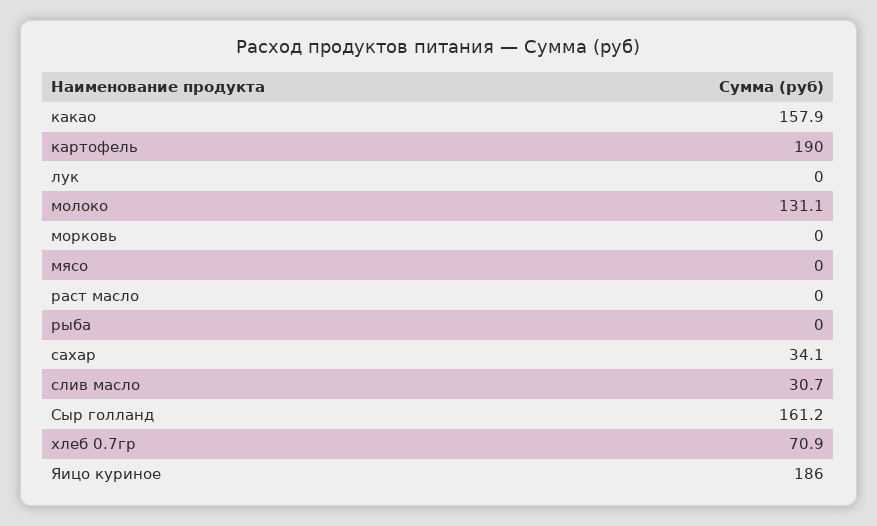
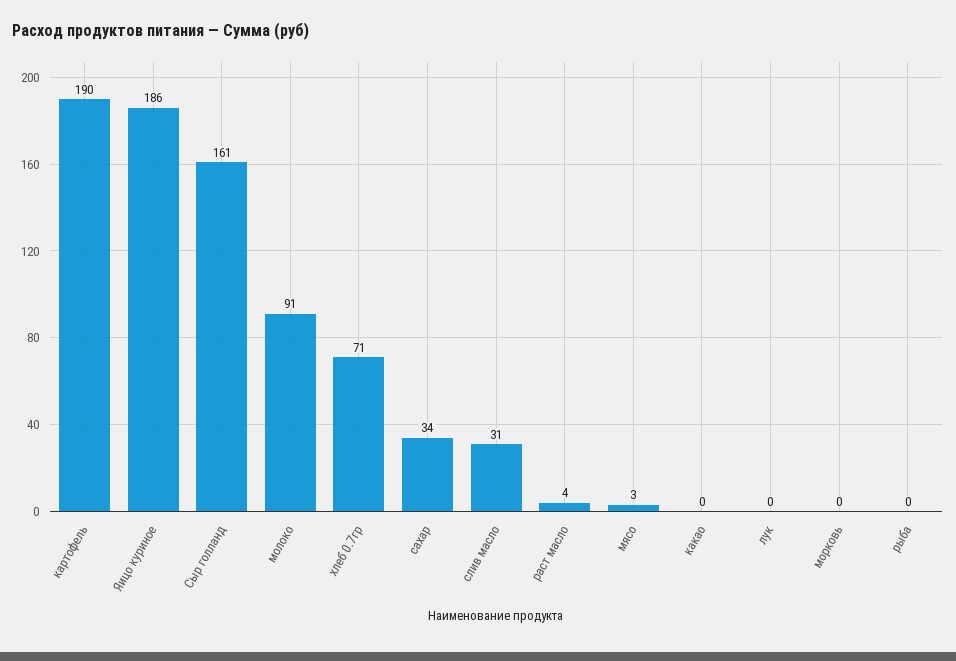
какао: 157.9 -> 0
молоко: 131.1 -> 91
мясо: 0 -> 3
раст масло: 0 -> 4

